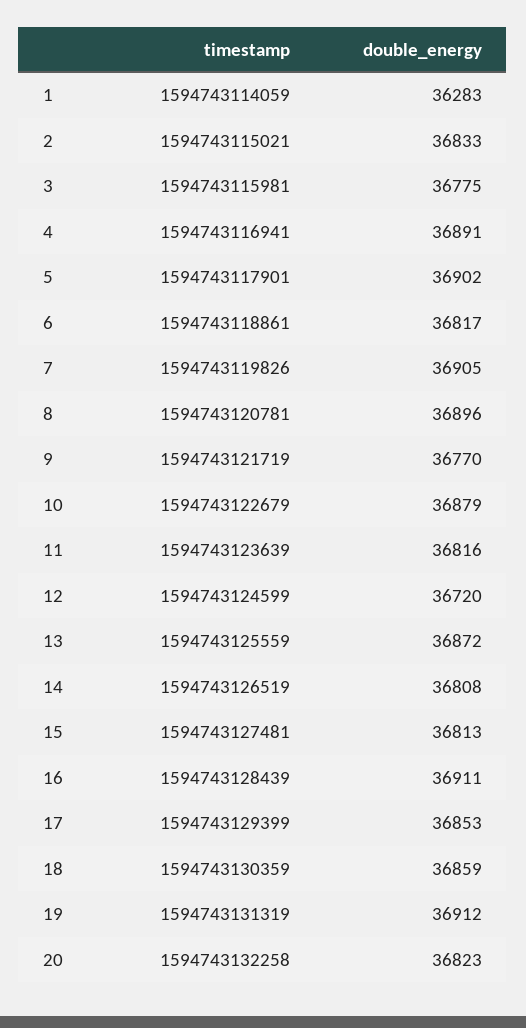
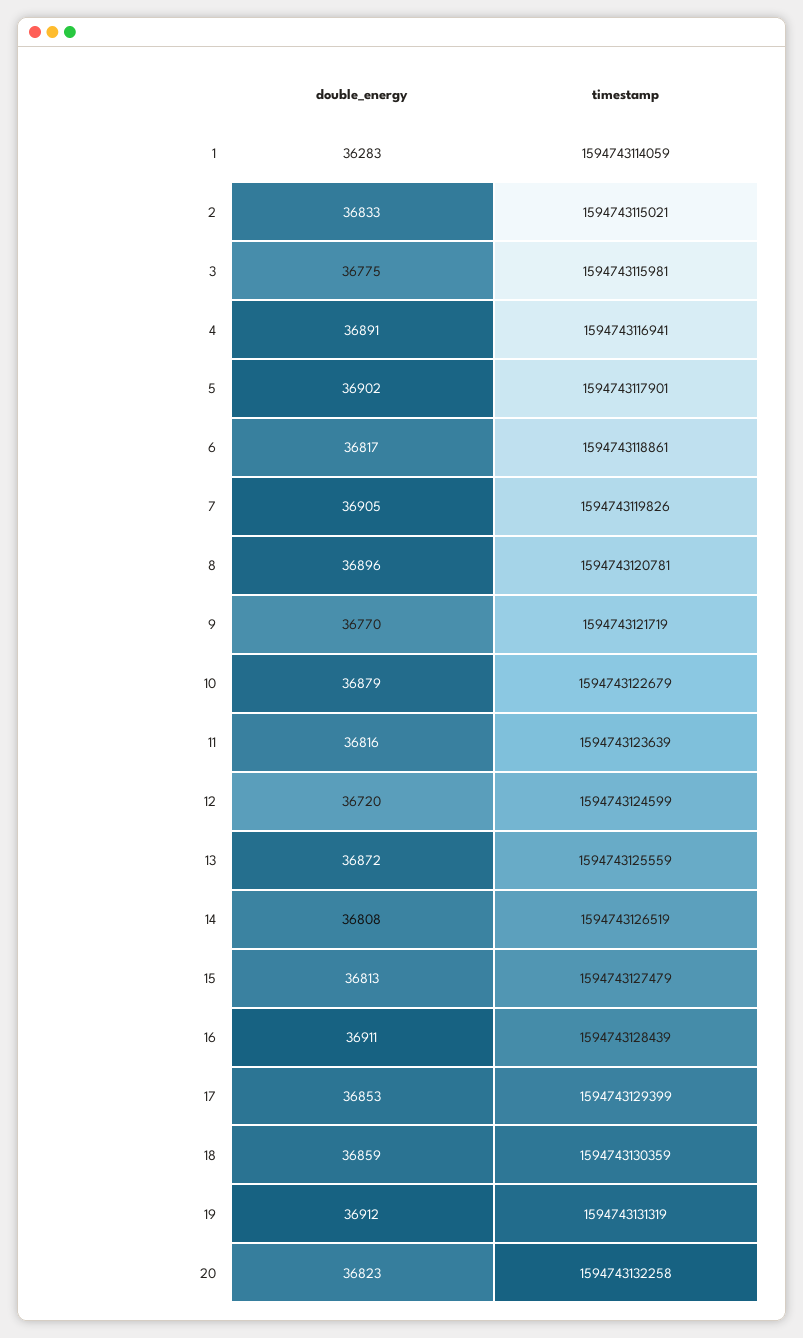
timestamp, 15: 1594743127481 -> 1594743127479

